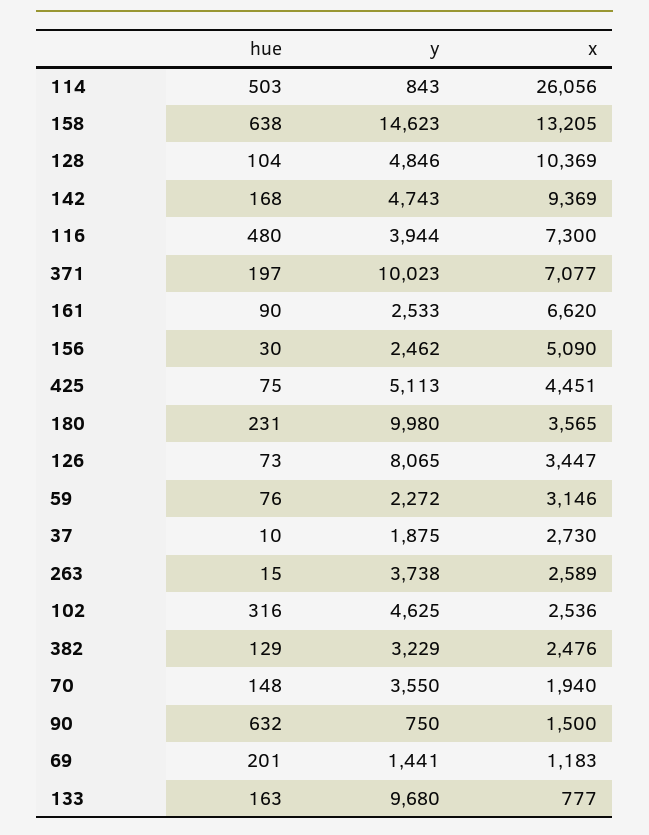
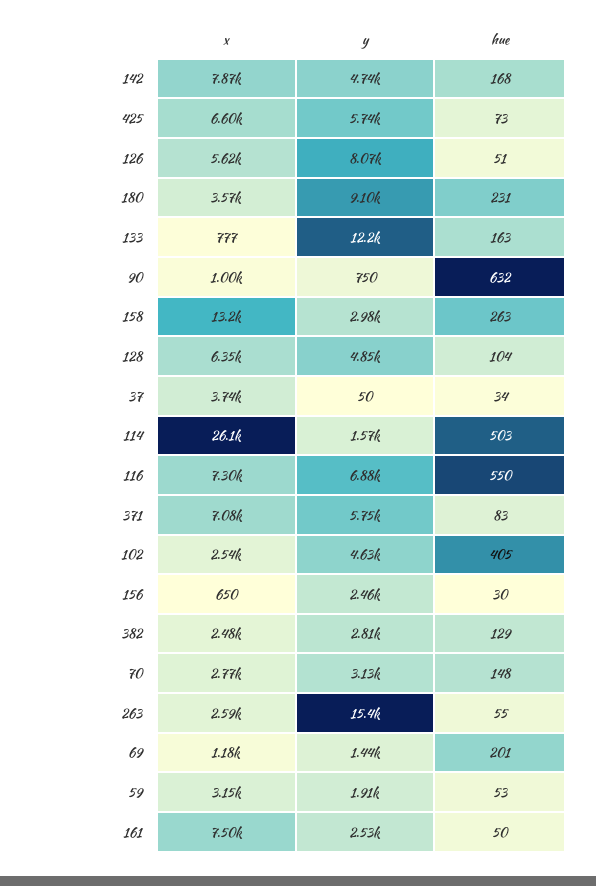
y, 114: 843 -> 1570
hue, 158: 638 -> 263
y, 158: 14623 -> 2980
x, 128: 10369 -> 6350
x, 142: 9369 -> 7870
hue, 116: 480 -> 550
y, 116: 3944 -> 6880
hue, 371: 197 -> 83
y, 371: 10023 -> 5750
hue, 161: 90 -> 50
x, 161: 6620 -> 7500
x, 156: 5090 -> 650
hue, 425: 75 -> 73
y, 425: 5113 -> 5740
x, 425: 4451 -> 6600
y, 180: 9980 -> 9100
hue, 126: 73 -> 51
x, 126: 3447 -> 5620
hue, 59: 76 -> 53
y, 59: 2272 -> 1910
hue, 37: 10 -> 34
y, 37: 1875 -> 50
x, 37: 2730 -> 3740
hue, 263: 15 -> 55
y, 263: 3738 -> 15400
hue, 102: 316 -> 405
y, 382: 3229 -> 2810
y, 70: 3550 -> 3130
x, 70: 1940 -> 2770
x, 90: 1500 -> 1000
y, 133: 9680 -> 12200

